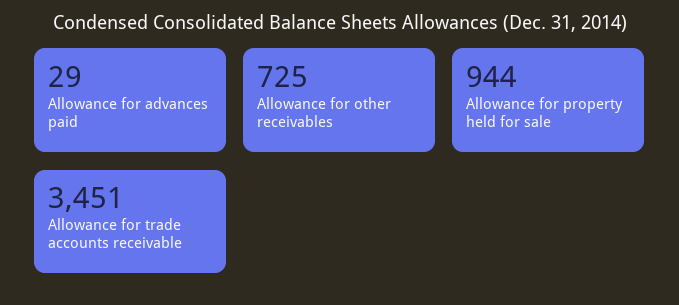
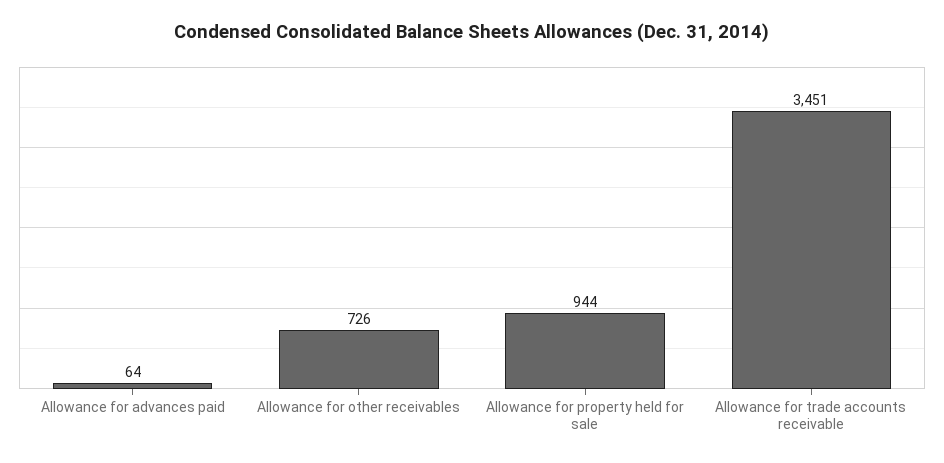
Allowance for advances paid: 29 -> 64
Allowance for other receivables: 725 -> 726

